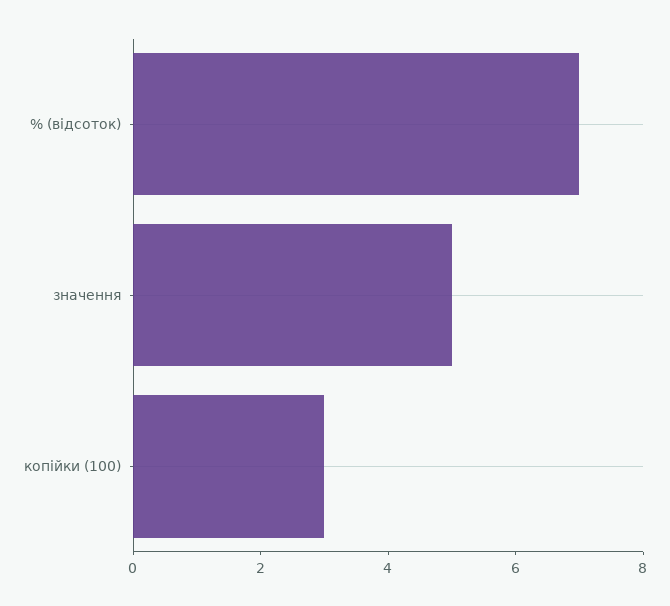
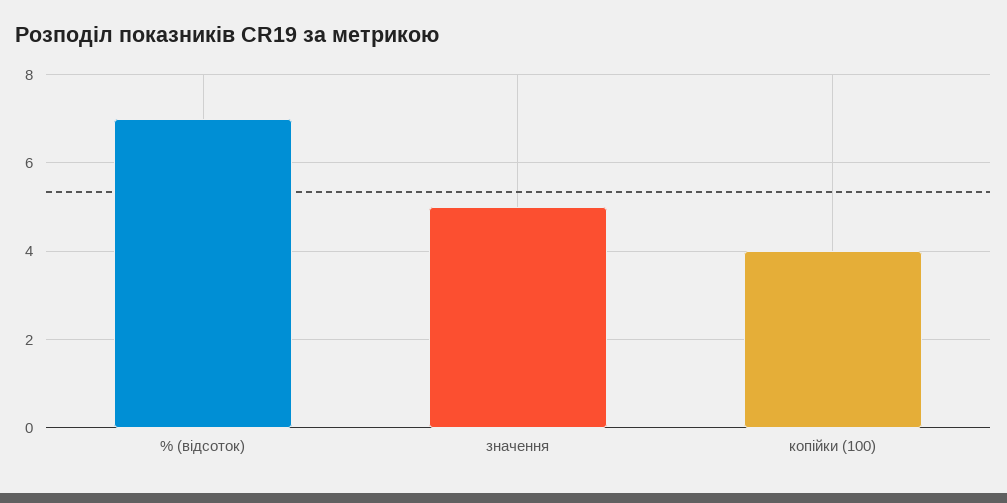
копійки (100): 3 -> 4

